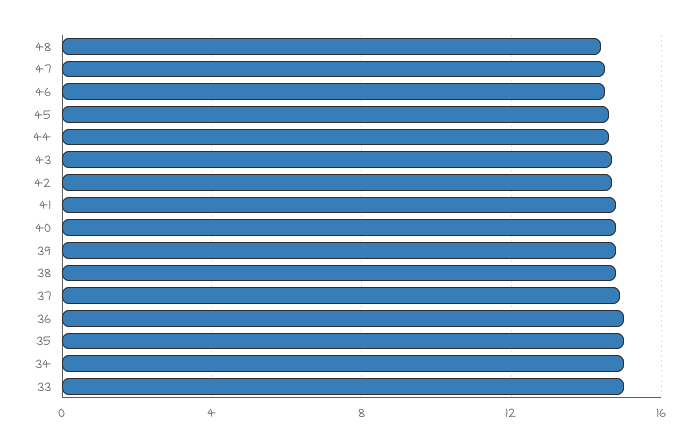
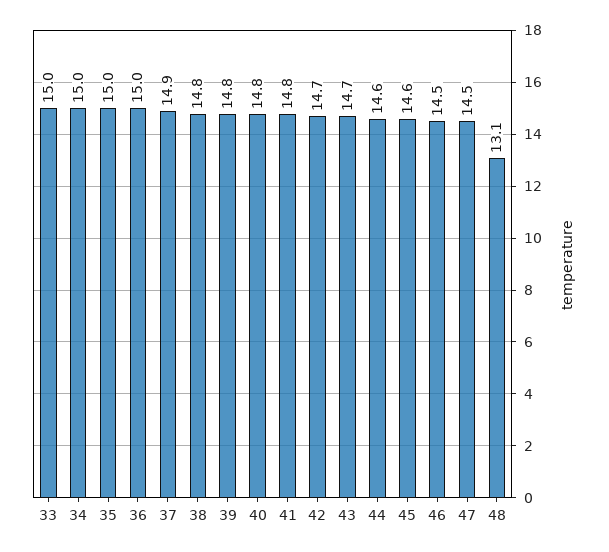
48: 14.5 -> 13.1

